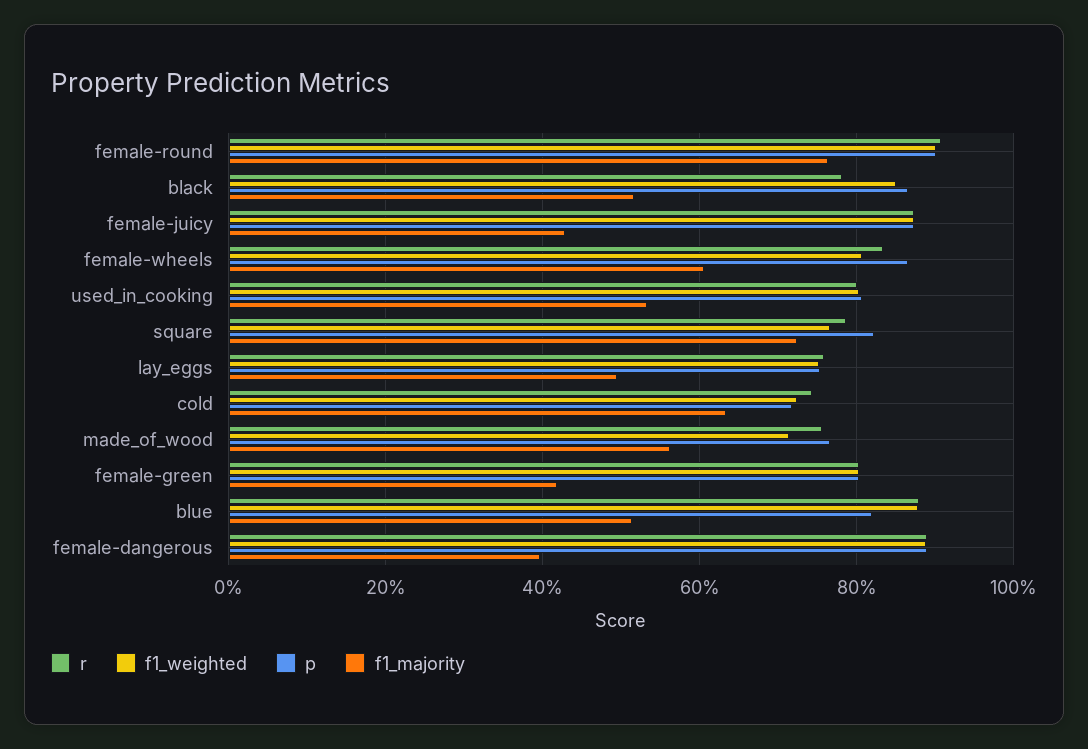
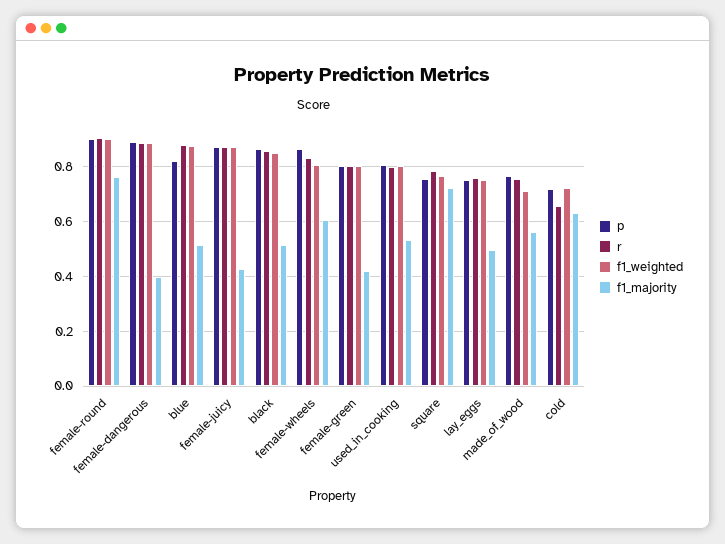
r, black: 0.78 -> 0.85
p, square: 0.82 -> 0.75
r, cold: 0.74 -> 0.65

